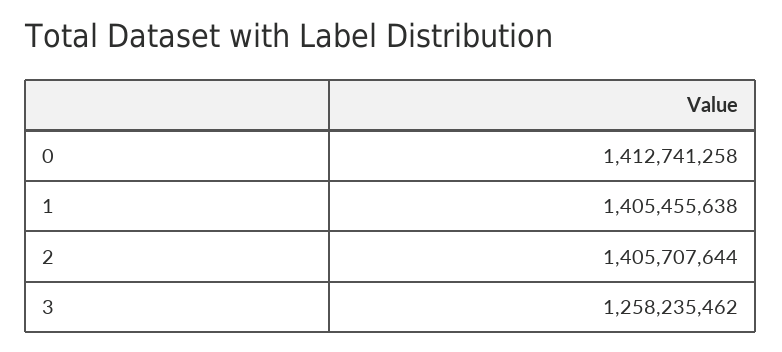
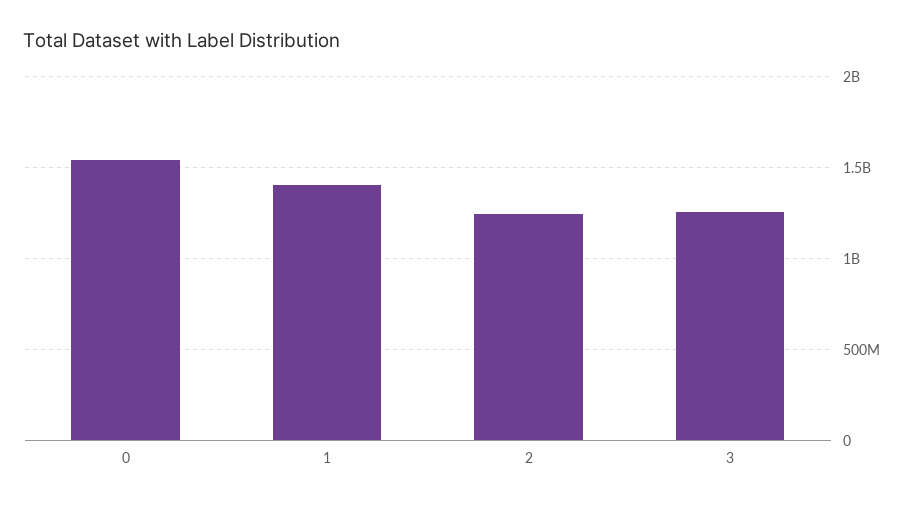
0: 1412741258 -> 1550000000
2: 1405707644 -> 1250000000

